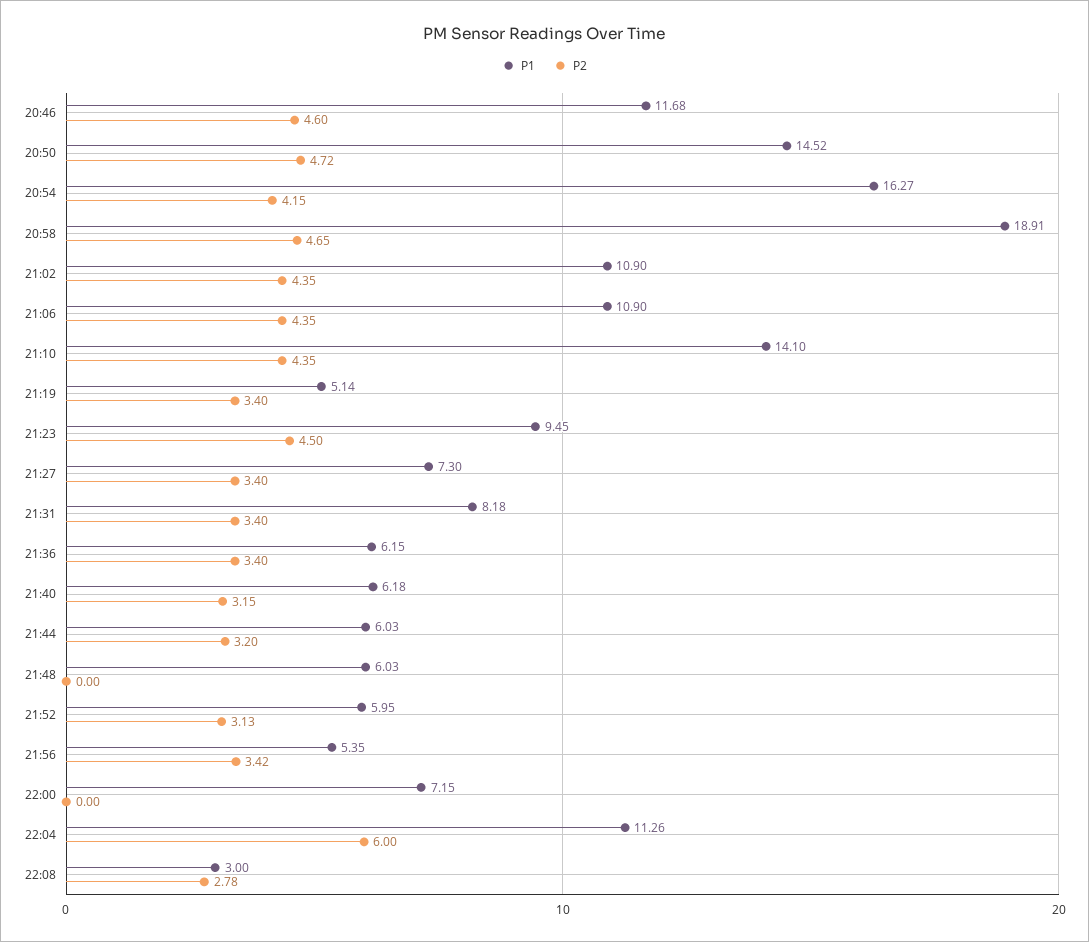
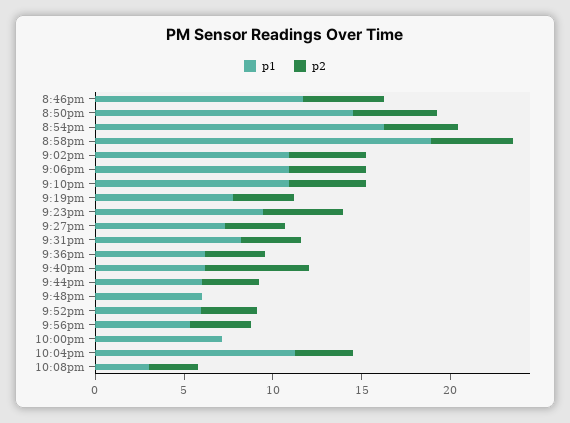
P1, 21:10: 14.1 -> 11
P1, 21:19: 5.14 -> 8
P2, 21:40: 3.15 -> 6
P2, 22:04: 6 -> 3

